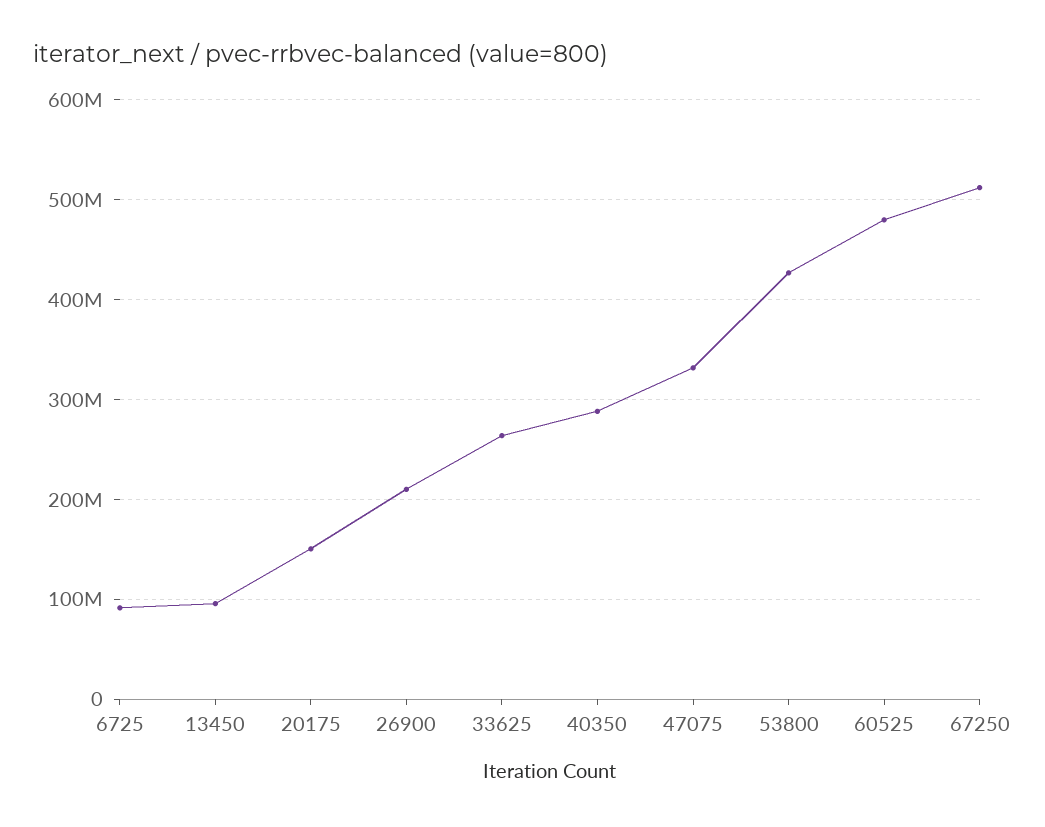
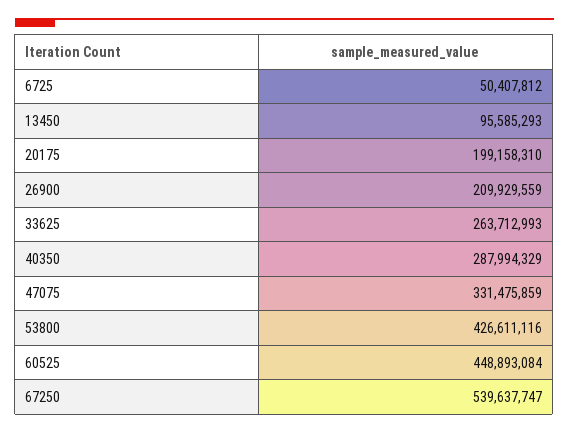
6725: 90000000 -> 50407812
20175: 150000000 -> 199158310
60525: 480000000 -> 448893084
67250: 510000000 -> 539637747

